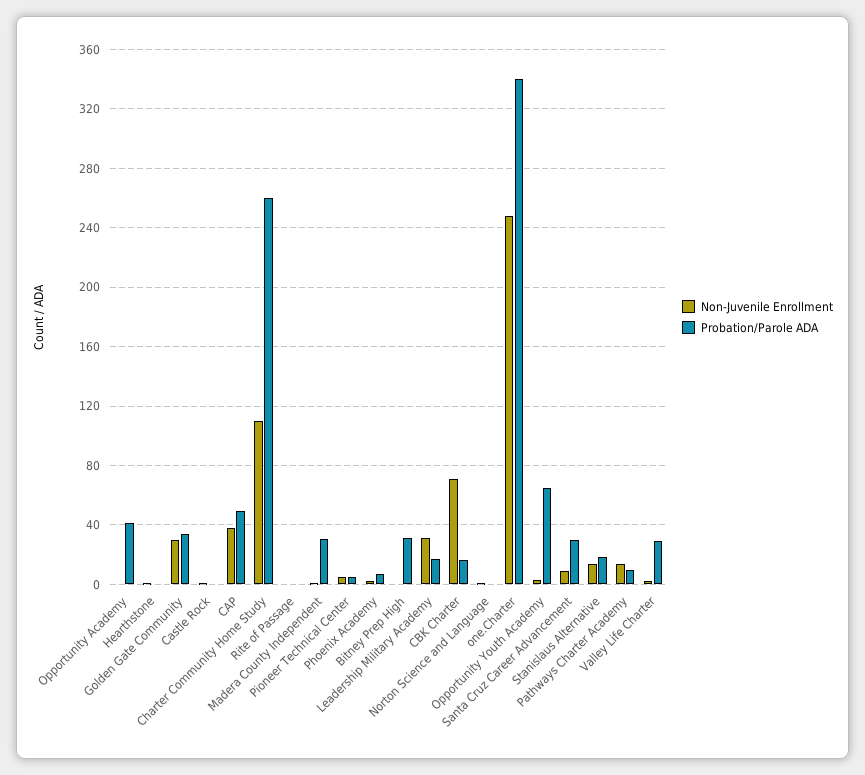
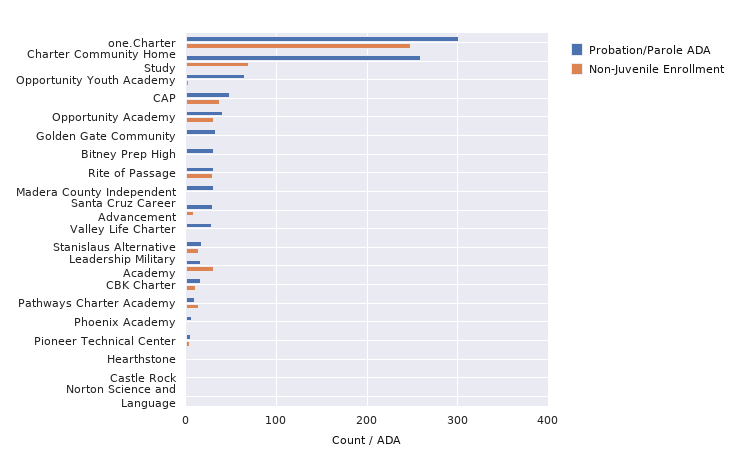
Non-Juvenile Enrollment, Opportunity Academy: 0 -> 30
Non-Juvenile Enrollment, Golden Gate Community: 30 -> 0
Non-Juvenile Enrollment, Charter Community Home Study: 110 -> 70
Non-Juvenile Enrollment, Rite of Passage: 0 -> 30
Probation/Parole ADA, Rite of Passage: 0 -> 30
Non-Juvenile Enrollment, CBK Charter: 70 -> 10
Probation/Parole ADA, one.Charter: 340 -> 300

